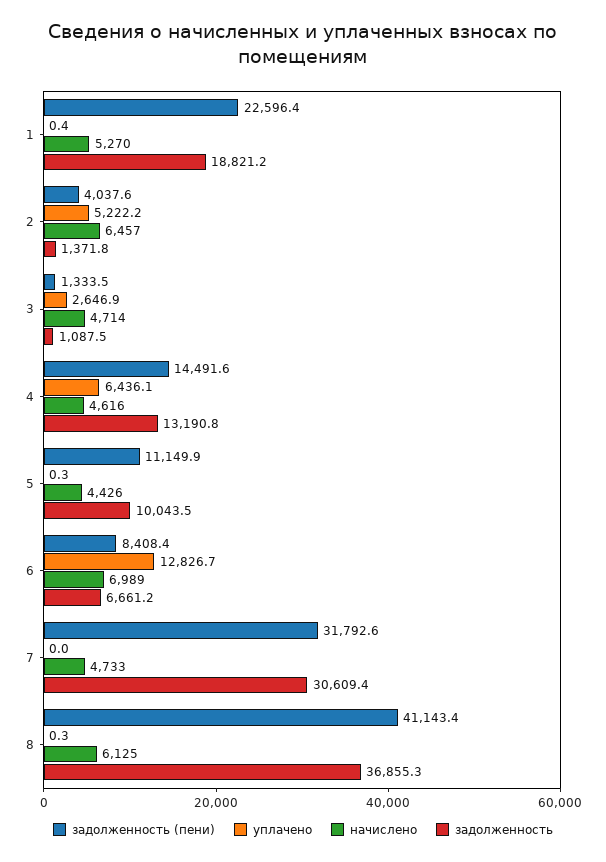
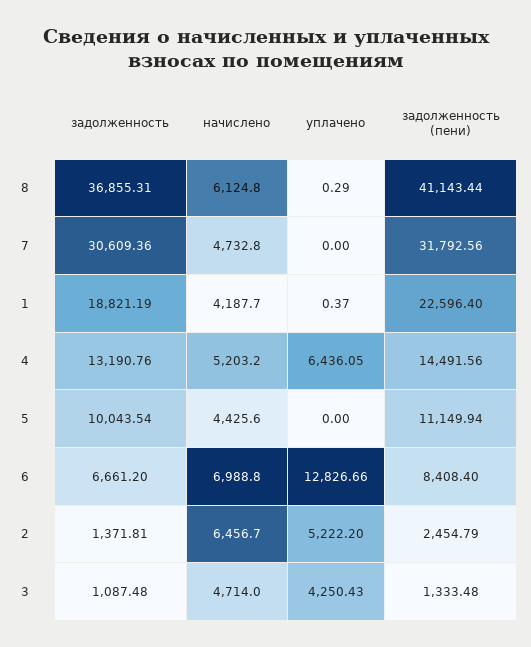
начислено, 1: 5270 -> 4187.7
задолженность (пени), 2: 4037.6 -> 2454.79
уплачено, 3: 2646.9 -> 4250.43
начислено, 4: 4616 -> 5203.2
уплачено, 5: 0.3 -> 0

